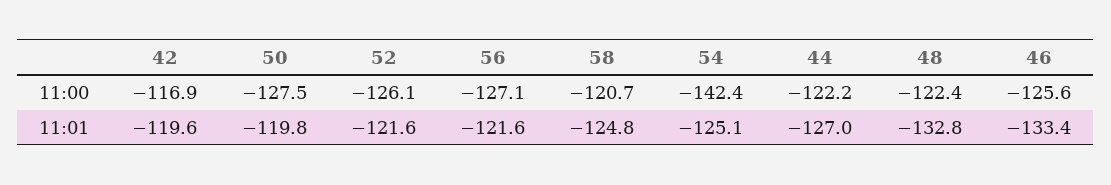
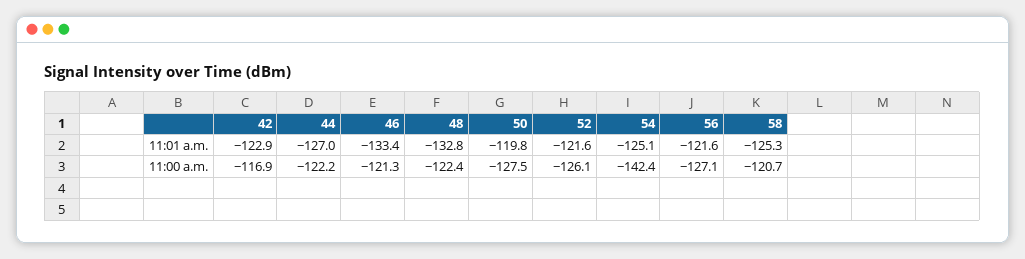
46, 11:00: -125.6 -> -121.3
42, 11:01: -119.6 -> -122.9
58, 11:01: -124.8 -> -125.3

